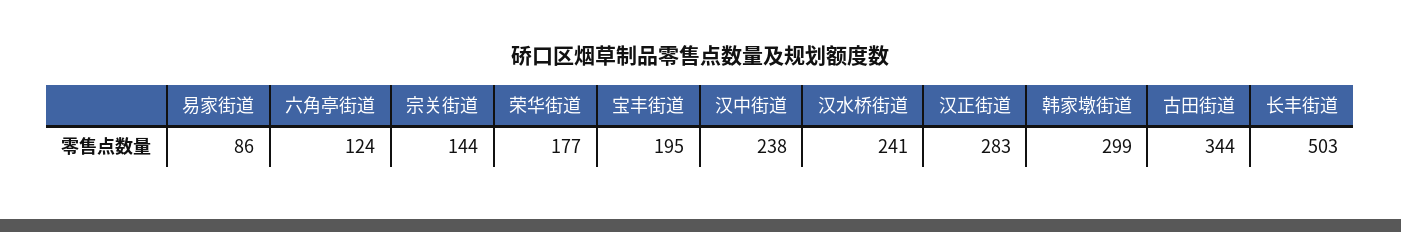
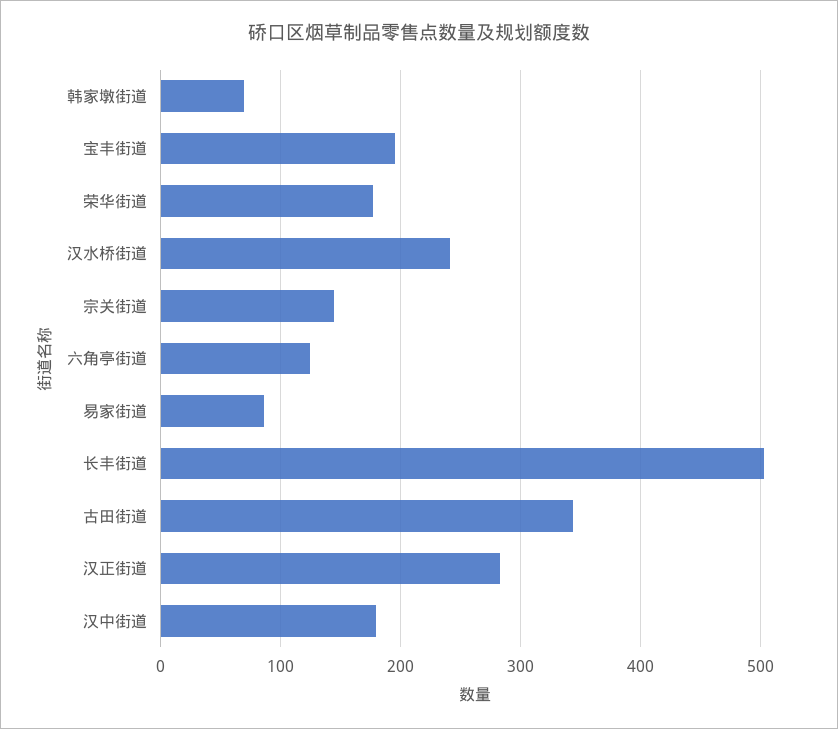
汉中街道: 238 -> 180
韩家墩街道: 299 -> 70

